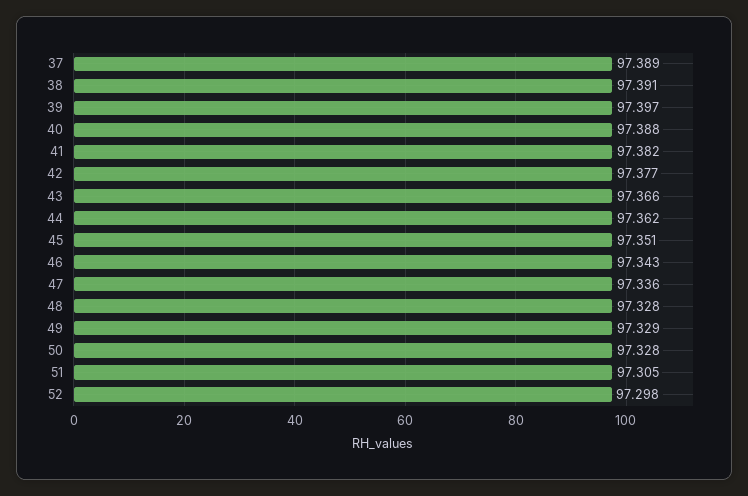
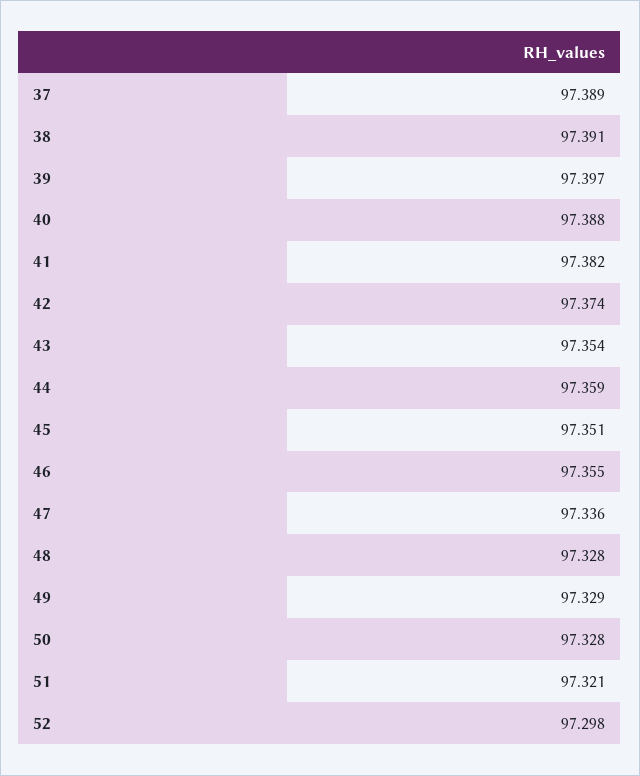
42: 97.377 -> 97.374
43: 97.366 -> 97.354
44: 97.362 -> 97.359
46: 97.343 -> 97.355
51: 97.305 -> 97.321

